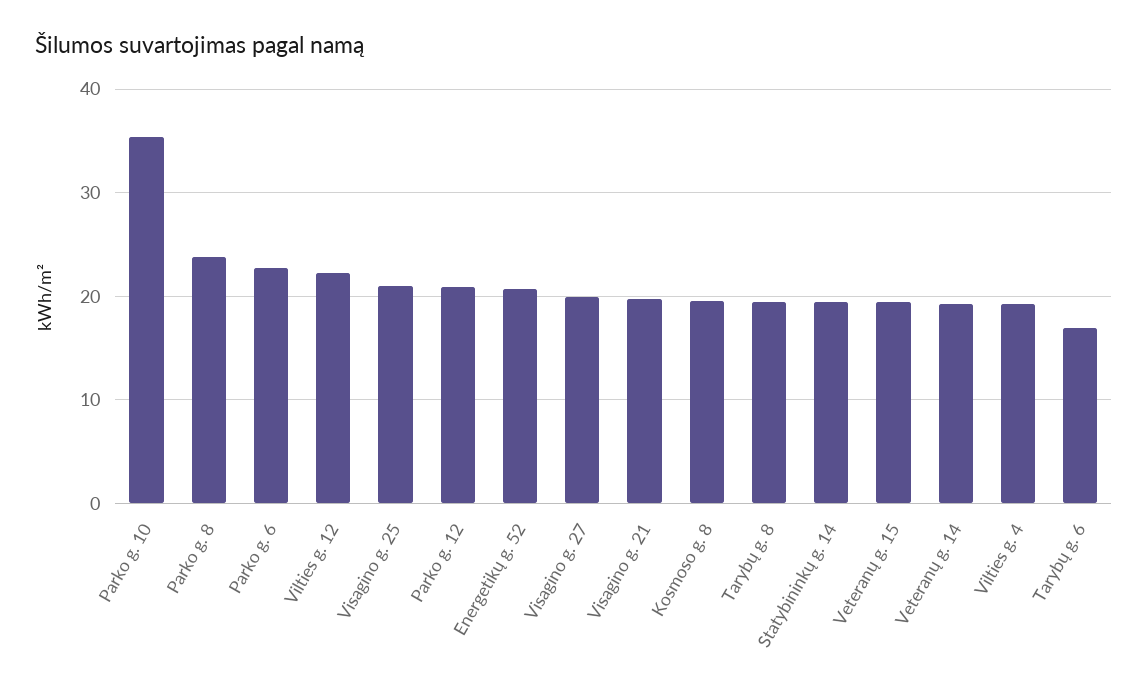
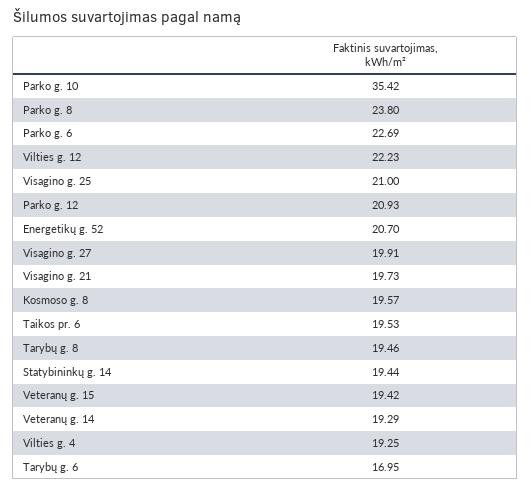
Taikos pr. 6: none -> 19.53

